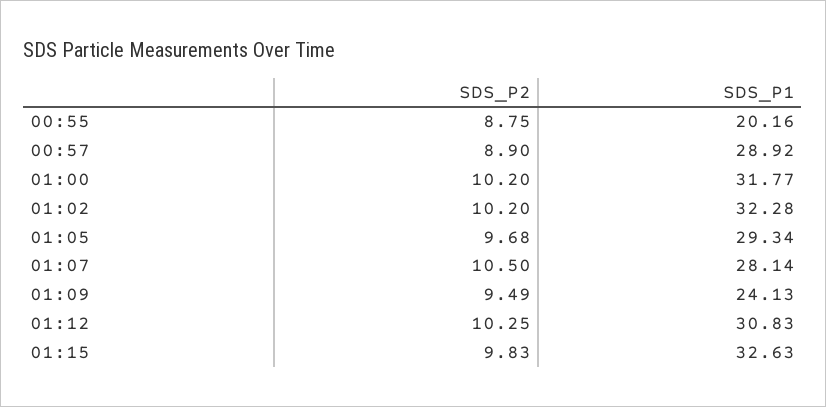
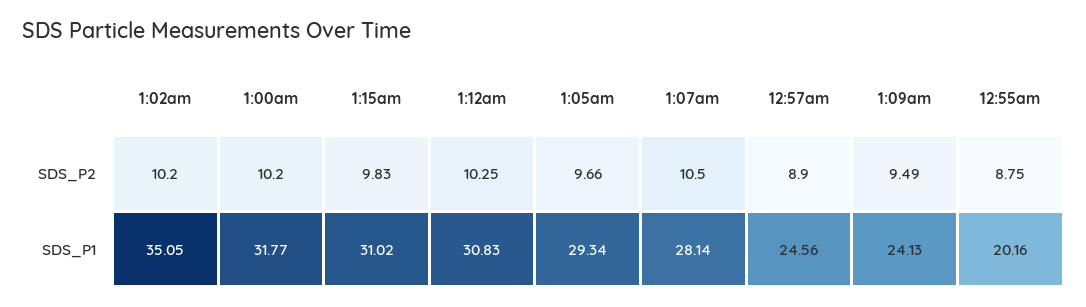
SDS_P1, 00:57: 28.92 -> 24.56
SDS_P1, 01:02: 32.28 -> 35.05
SDS_P2, 01:05: 9.68 -> 9.66
SDS_P1, 01:15: 32.63 -> 31.02

